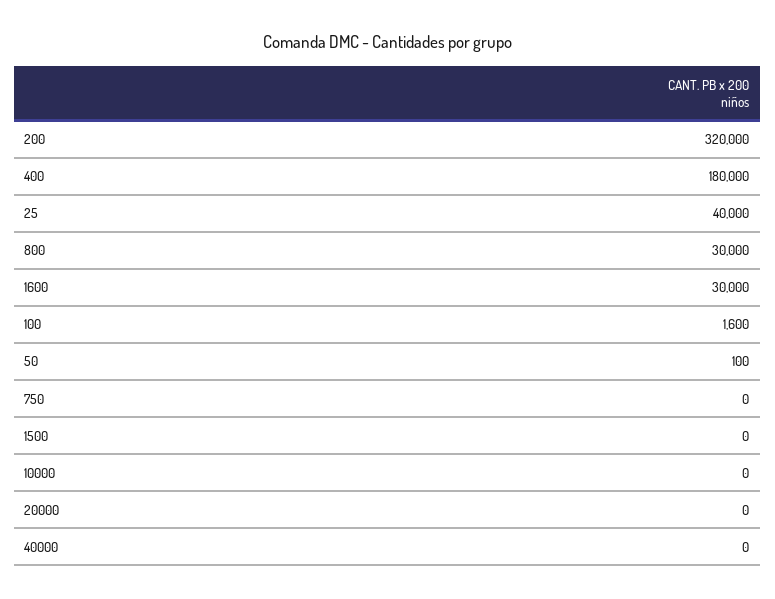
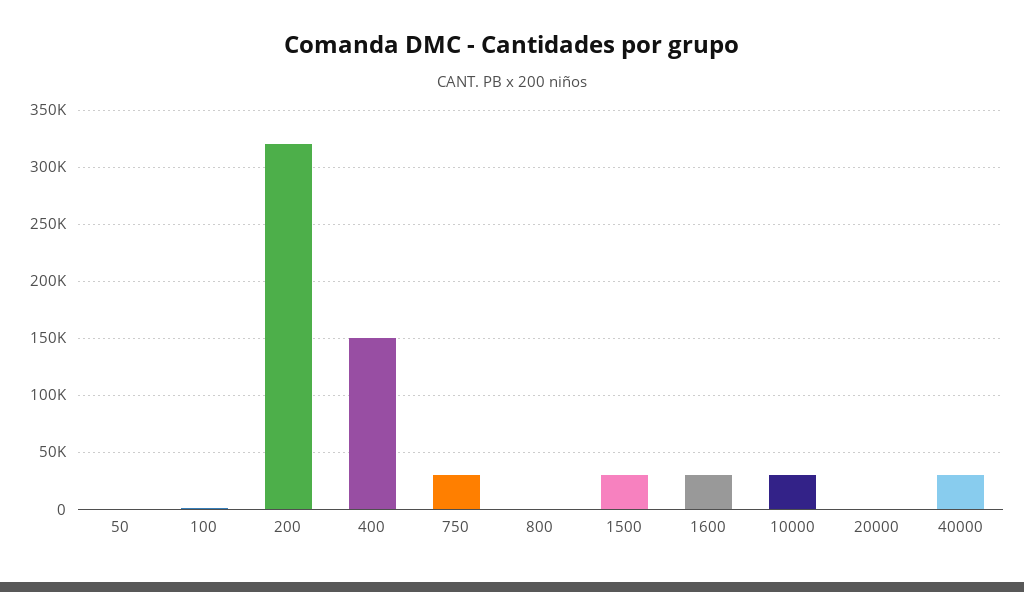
400: 180000 -> 150000
25: 40000 -> none
800: 30000 -> 0
750: 0 -> 30000
1500: 0 -> 30000
10000: 0 -> 30000
40000: 0 -> 30000

